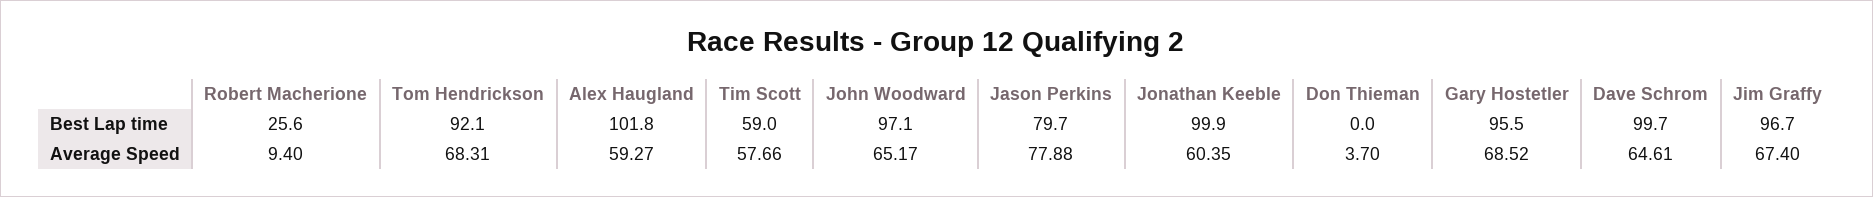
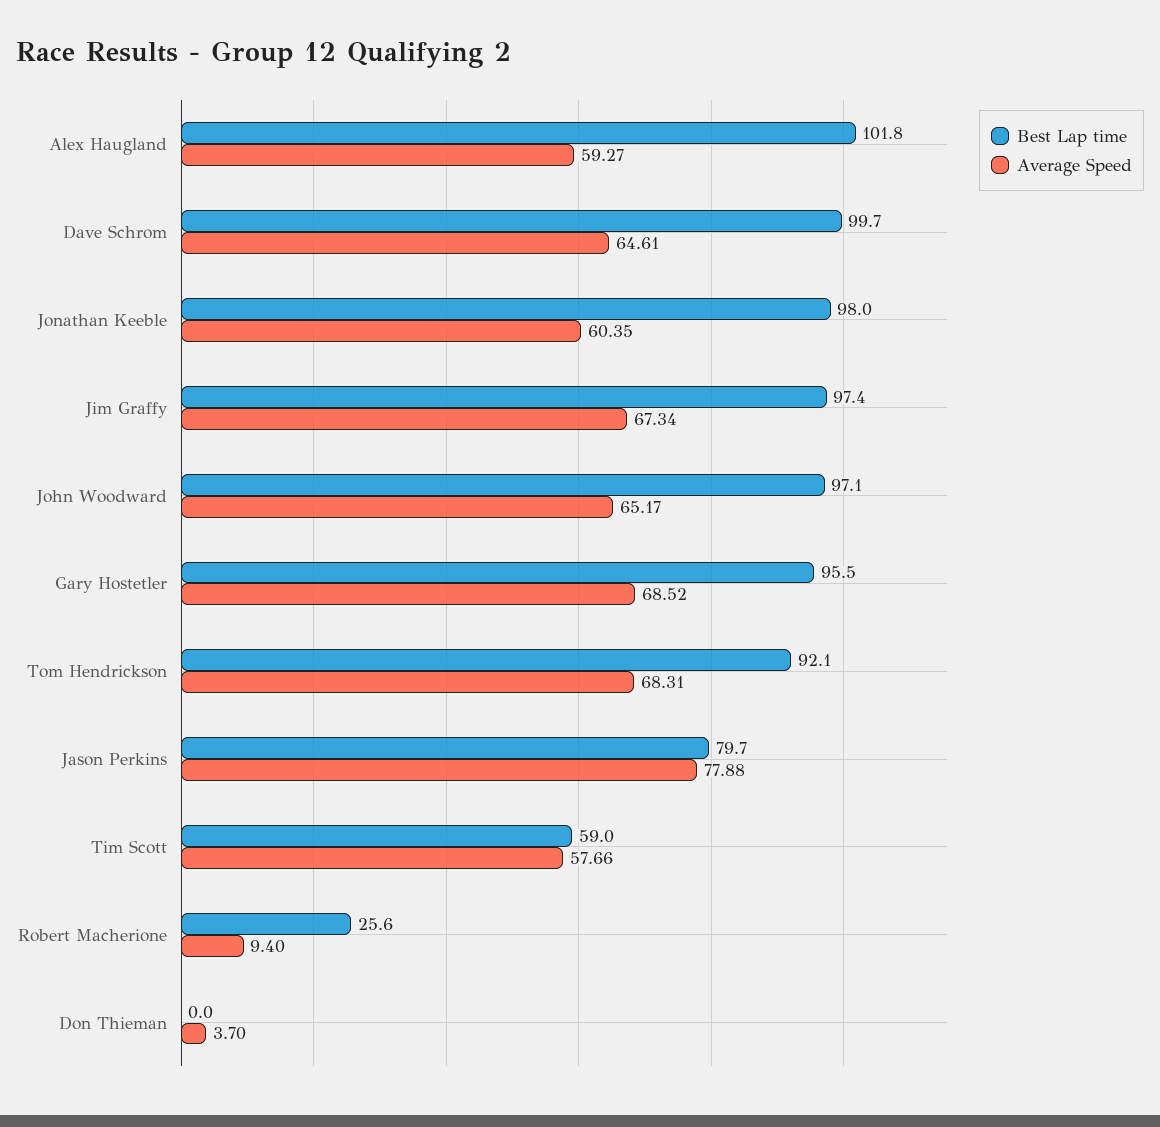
Best Lap time, Jonathan Keeble: 99.9 -> 98
Best Lap time, Jim Graffy: 96.7 -> 97.4
Average Speed, Jim Graffy: 67.4 -> 67.34

